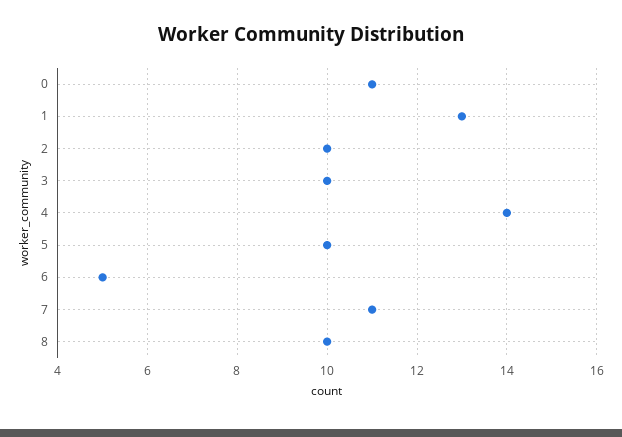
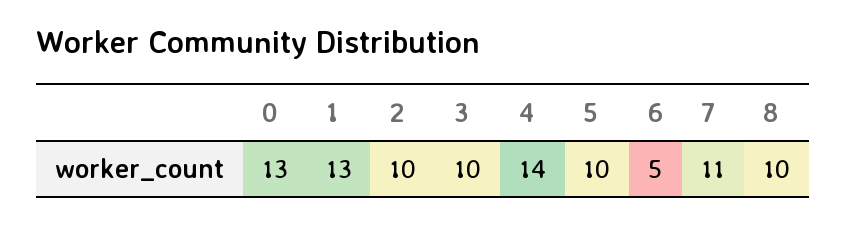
0: 11 -> 13

